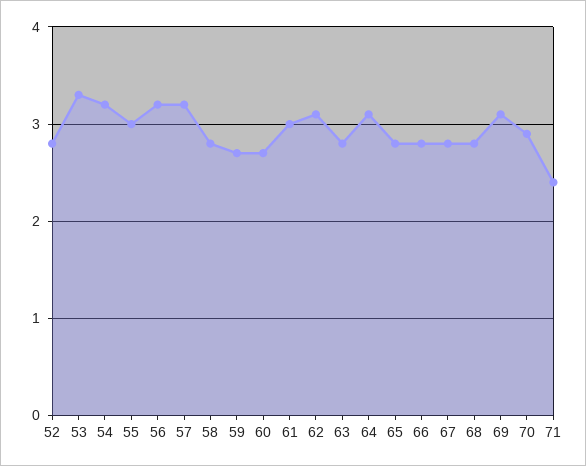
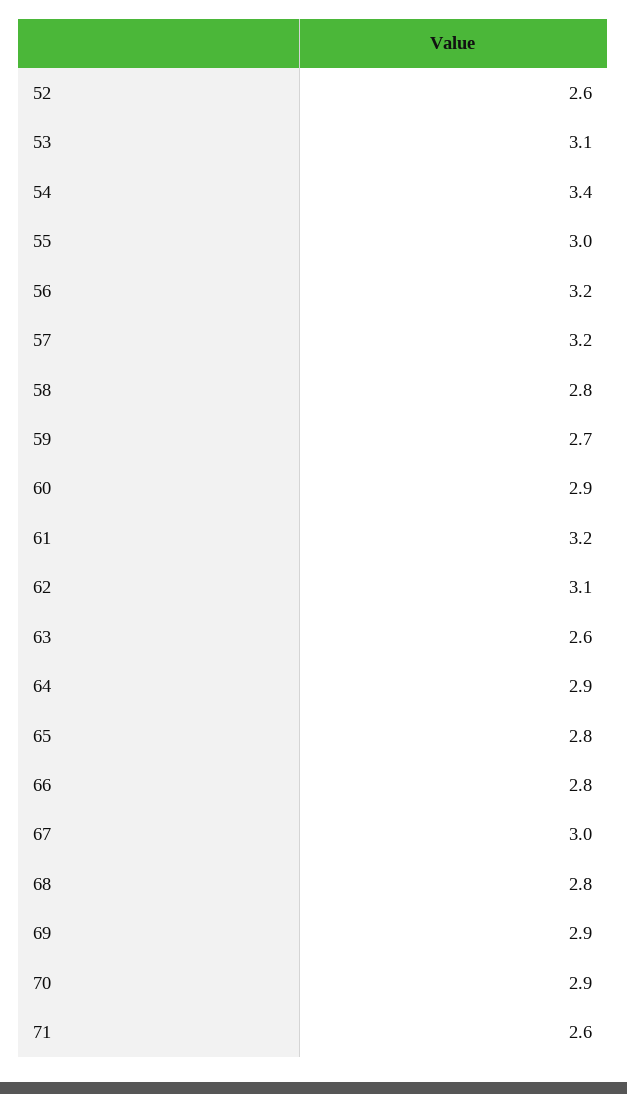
52: 2.8 -> 2.6
53: 3.3 -> 3.1
54: 3.2 -> 3.4
60: 2.7 -> 2.9
61: 3 -> 3.2
63: 2.8 -> 2.6
64: 3.1 -> 2.9
67: 2.8 -> 3
69: 3.1 -> 2.9
71: 2.4 -> 2.6

